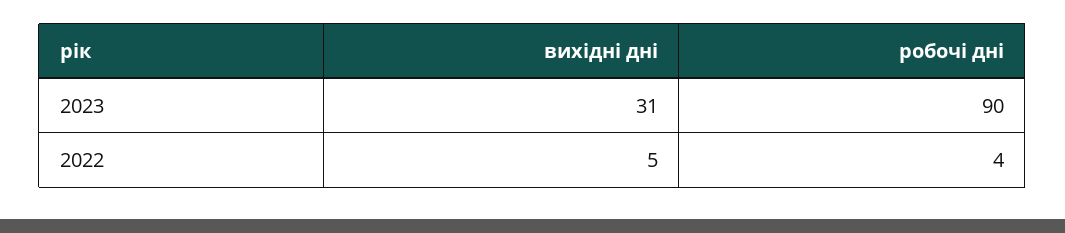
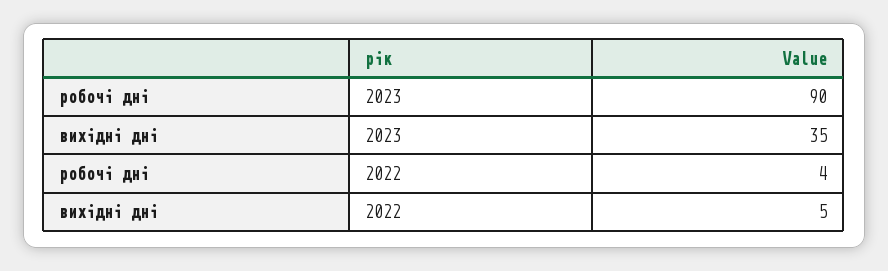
вихідні дні, 2023: 31 -> 35

